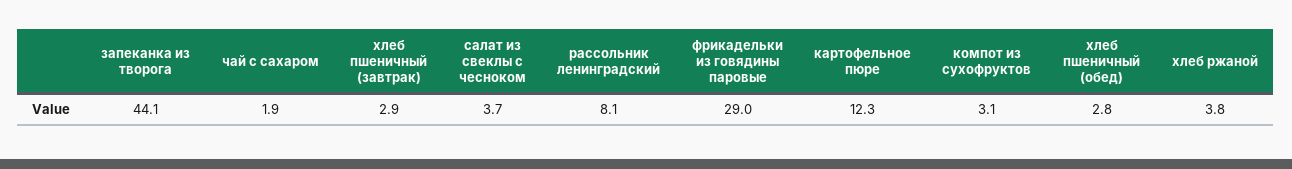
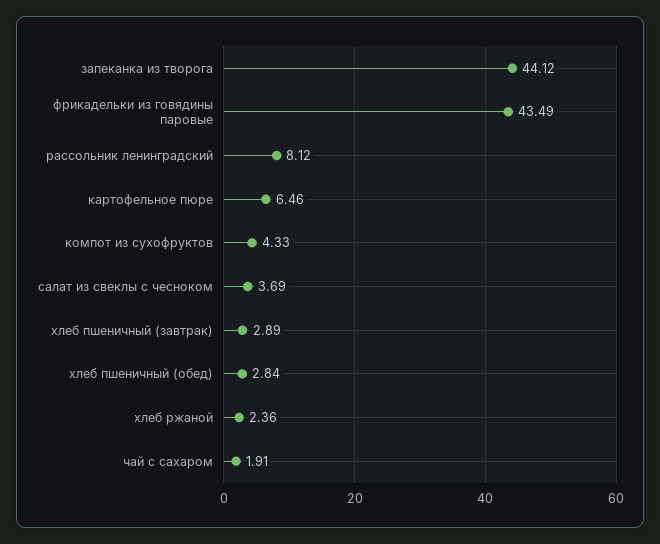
фрикадельки из говядины паровые: 29 -> 43.49
картофельное пюре: 12.3 -> 6.46
компот из сухофруктов: 3.1 -> 4.33
хлеб ржаной: 3.8 -> 2.36

